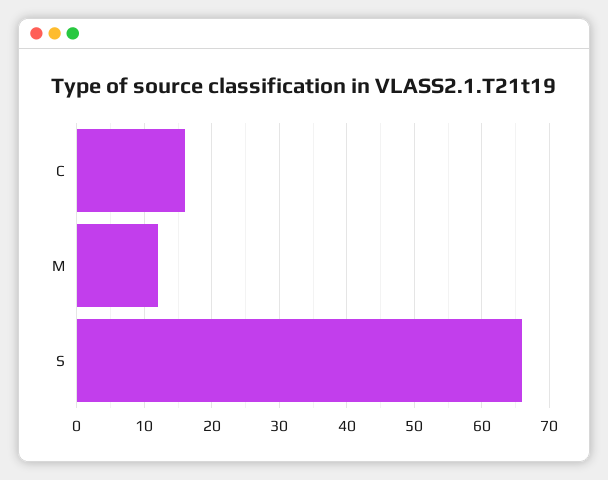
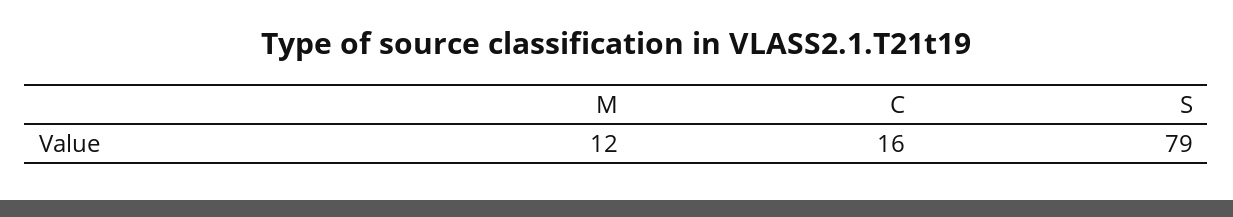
S: 66 -> 79

